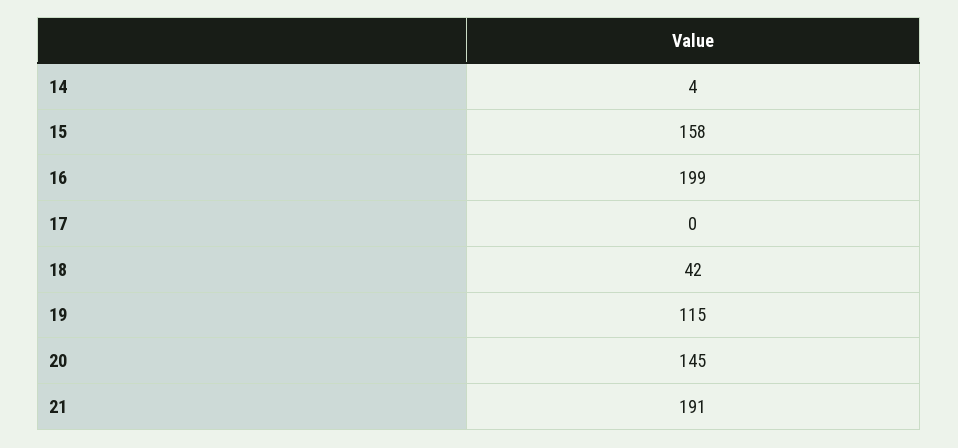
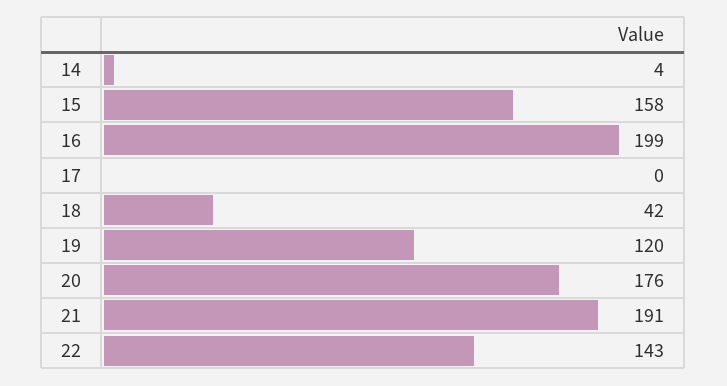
19: 115 -> 120
20: 145 -> 176
22: none -> 143

